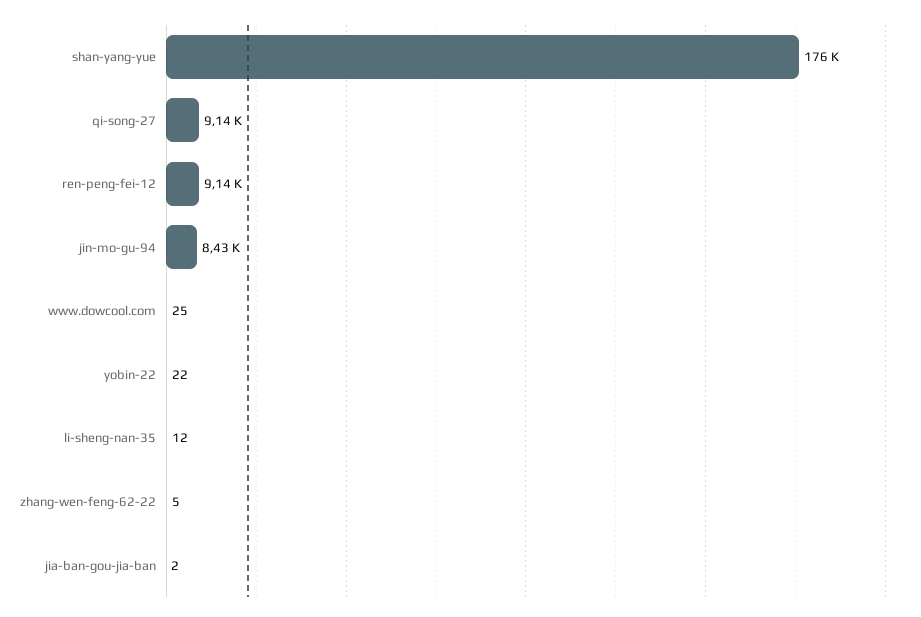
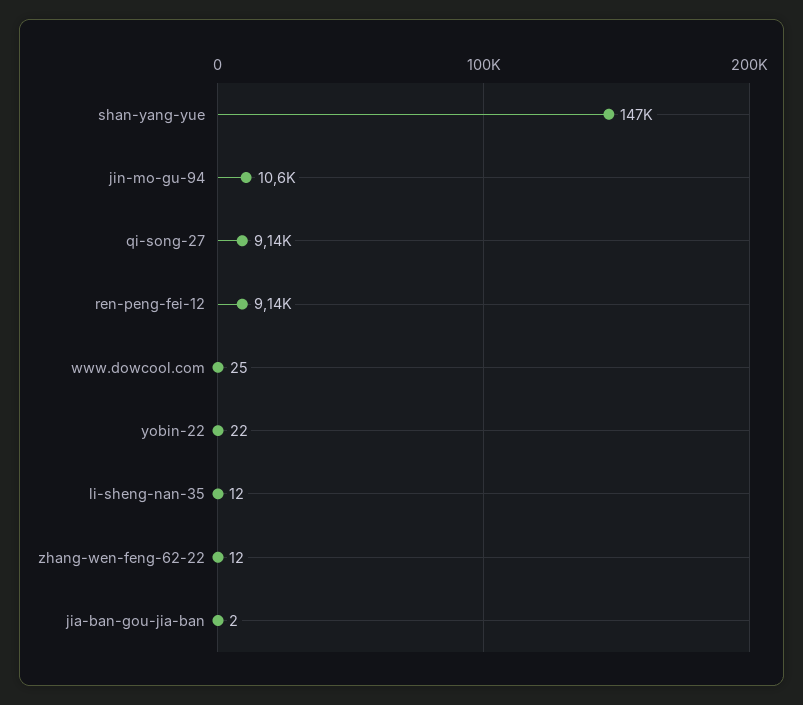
shan-yang-yue: 176000 -> 147000
jin-mo-gu-94: 8430 -> 10600
zhang-wen-feng-62-22: 5 -> 12

